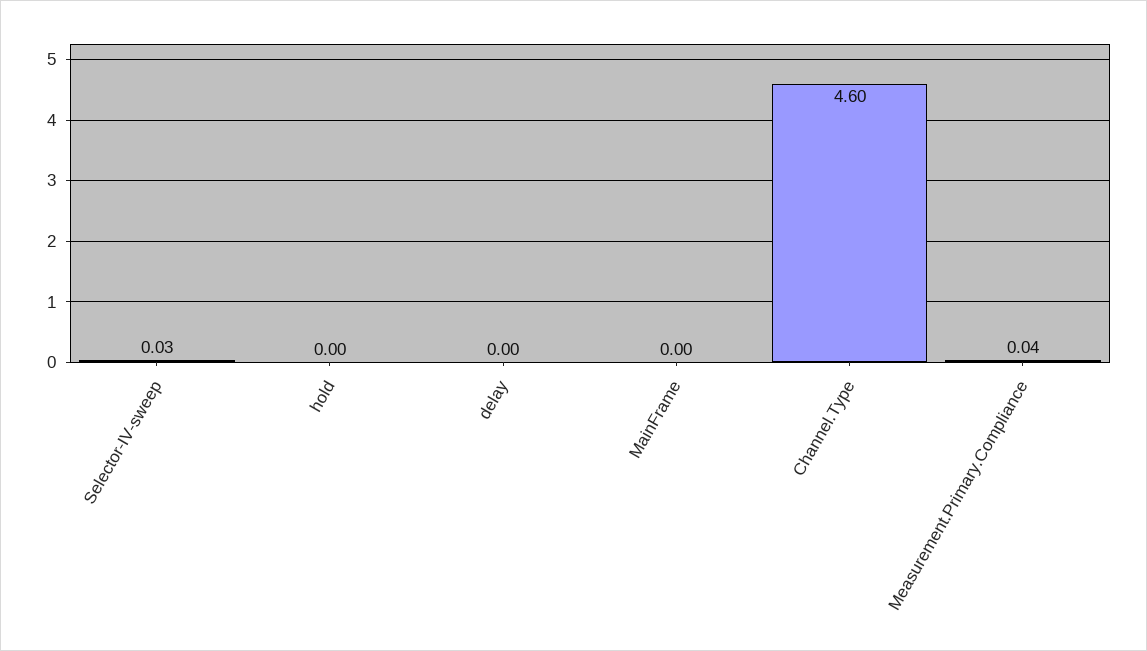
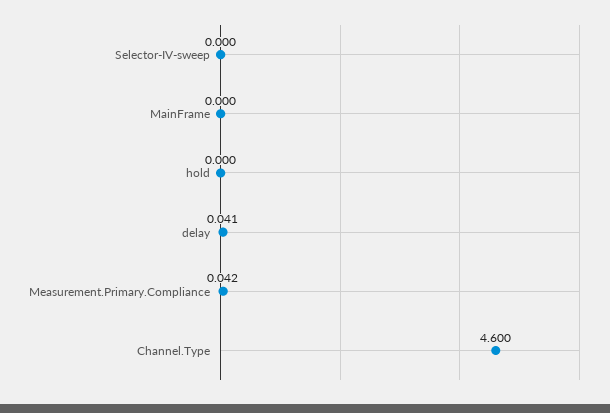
Selector-IV-sweep: 0.03 -> 0
delay: 0 -> 0.041

